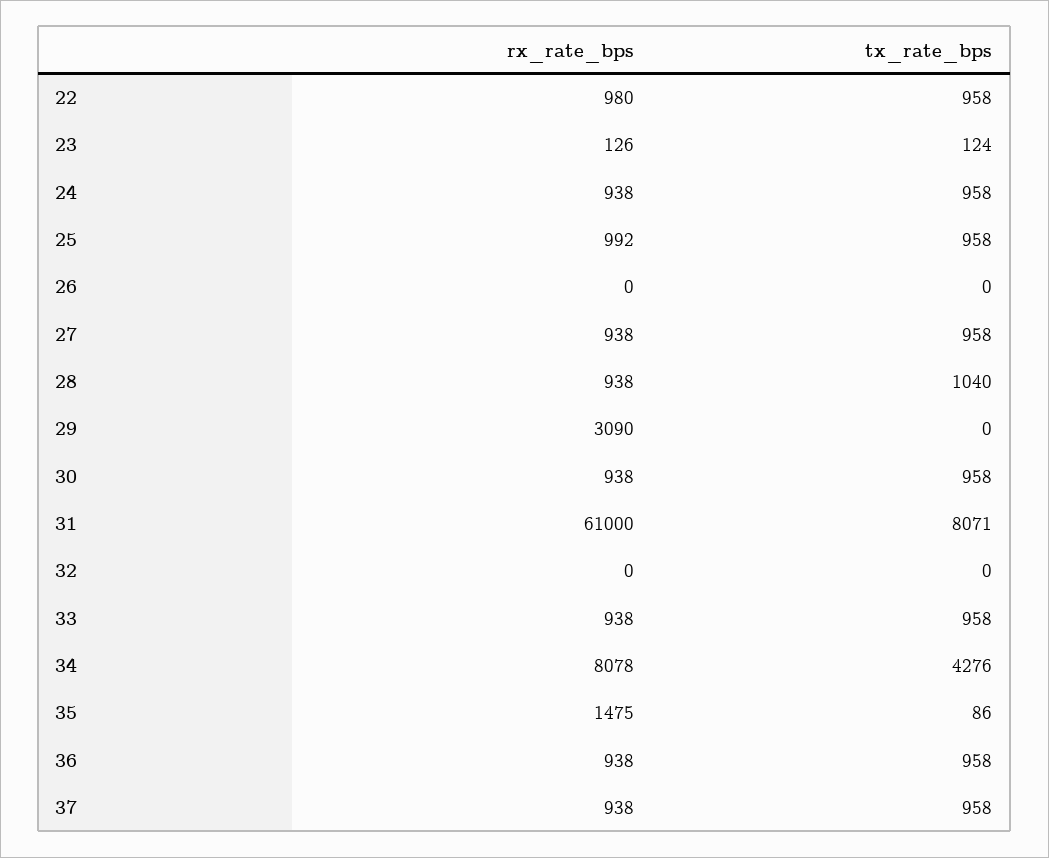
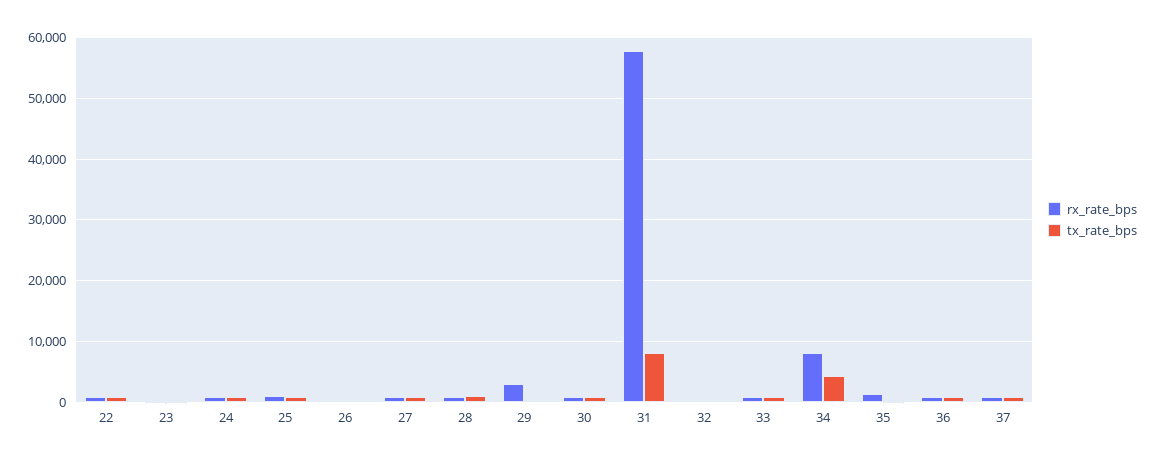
rx_rate_bps, 31: 61000 -> 58000

